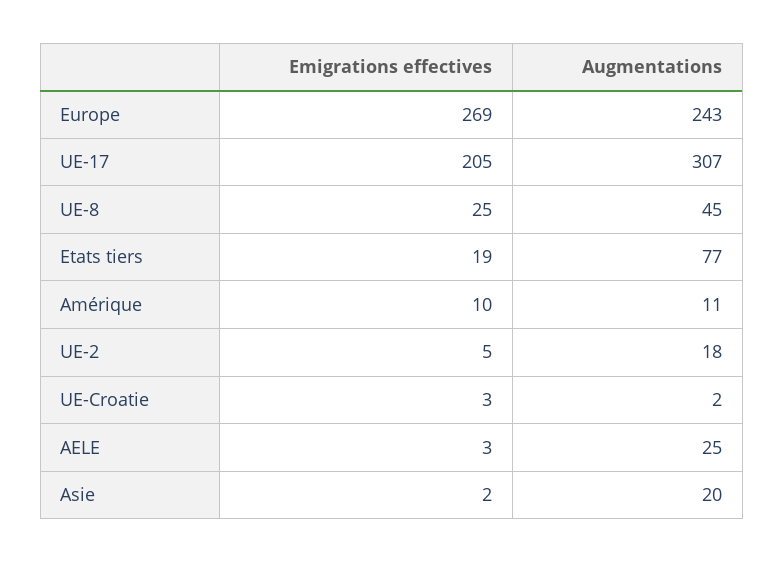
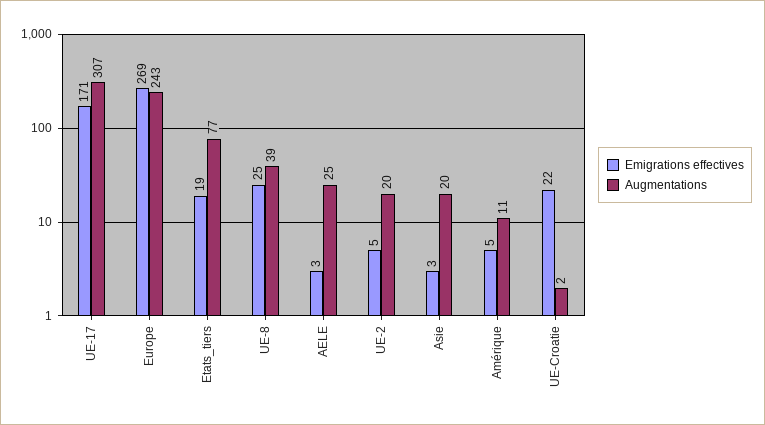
Emigrations effectives, UE-17: 205 -> 171
Augmentations, UE-8: 45 -> 39
Emigrations effectives, Amérique: 10 -> 5
Augmentations, UE-2: 18 -> 20
Emigrations effectives, UE-Croatie: 3 -> 22
Emigrations effectives, Asie: 2 -> 3

